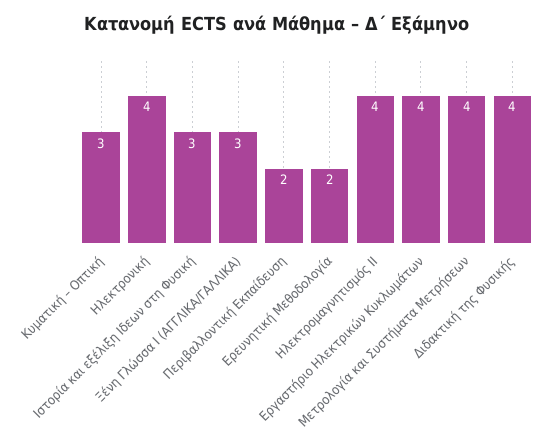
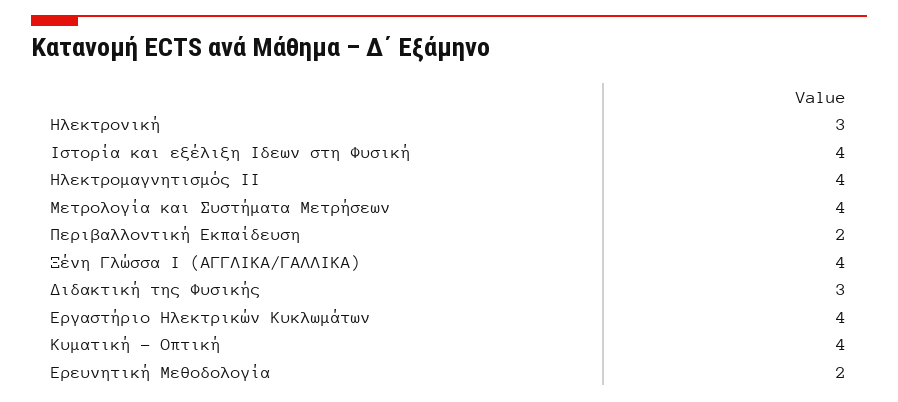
Κυματική – Οπτική: 3 -> 4
Ηλεκτρονική: 4 -> 3
Ιστορία και εξέλιξη Ιδεων στη Φυσική: 3 -> 4
Ξένη Γλώσσα Ι (ΑΓΓΛΙΚΑ/ΓΑΛΛΙΚΑ): 3 -> 4
Διδακτική της Φυσικής: 4 -> 3

